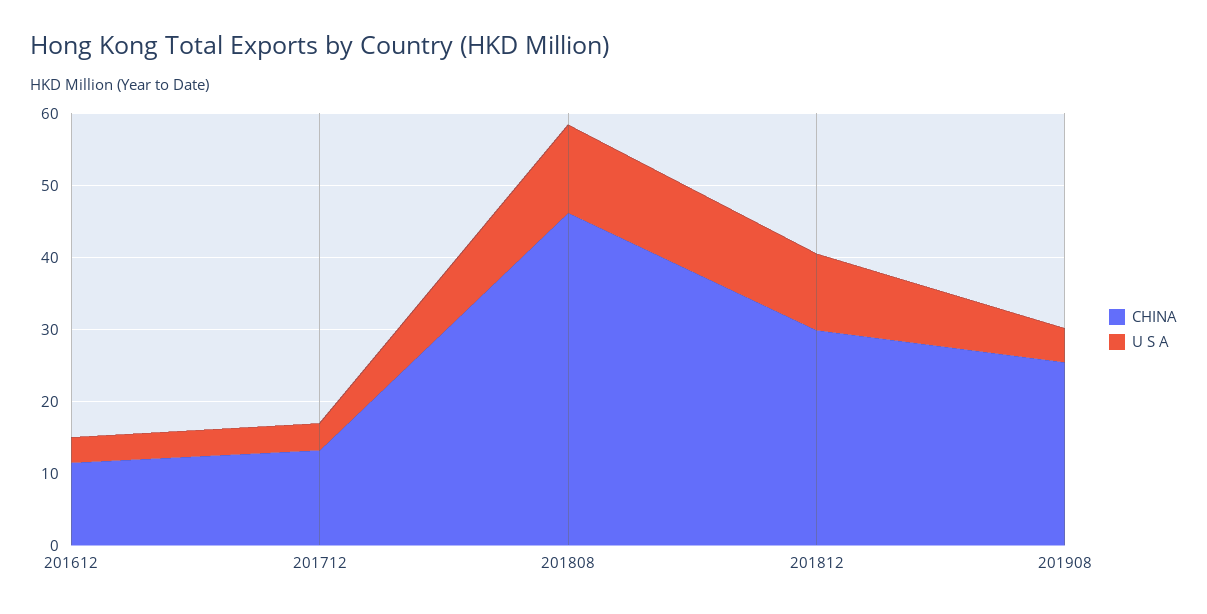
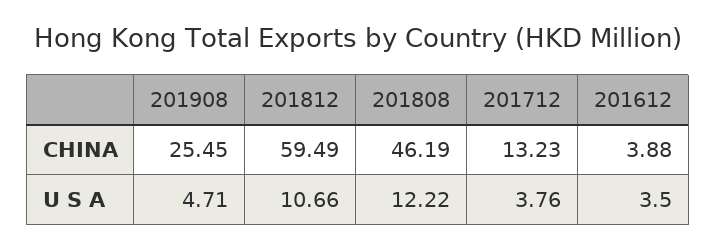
CHINA, 201612: 12 -> 3.88
CHINA, 201812: 30 -> 59.49

